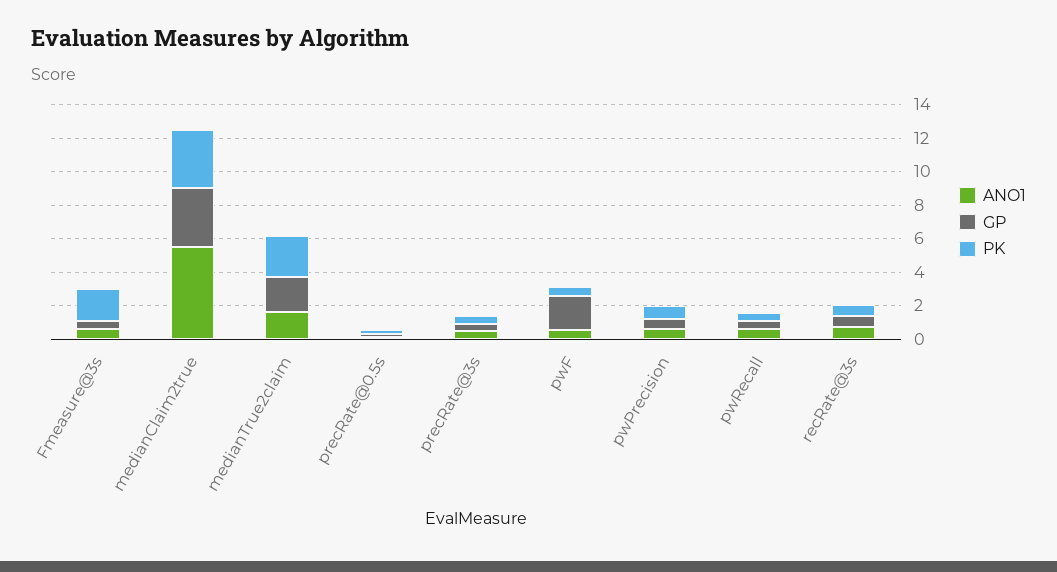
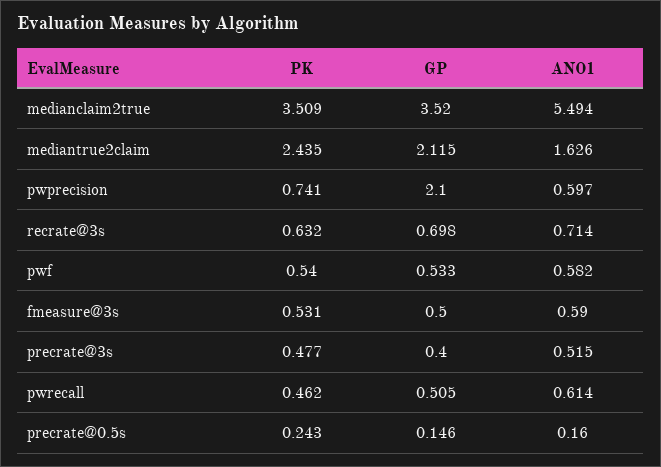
PK, Fmeasure@3s: 2 -> 0.531
GP, pwF: 2 -> 0.533
GP, pwPrecision: 0.5 -> 2.1

